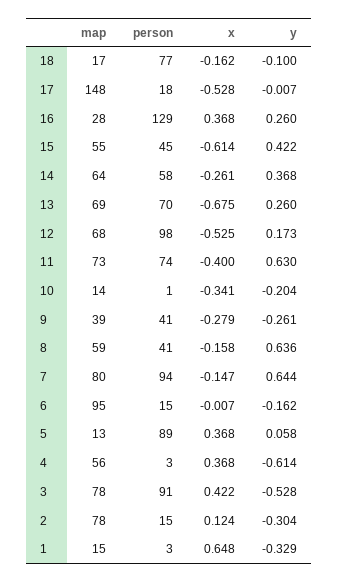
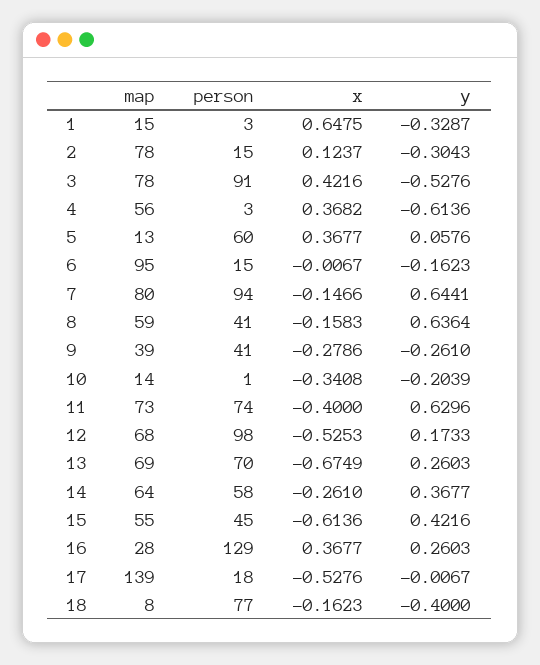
map, 18: 17 -> 8
y, 18: -0.1 -> -0.4
map, 17: 148 -> 139
person, 5: 89 -> 60

